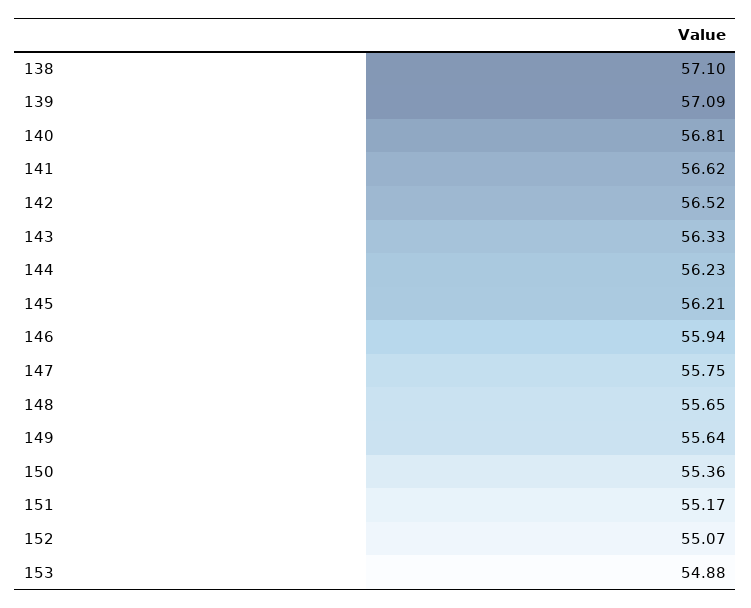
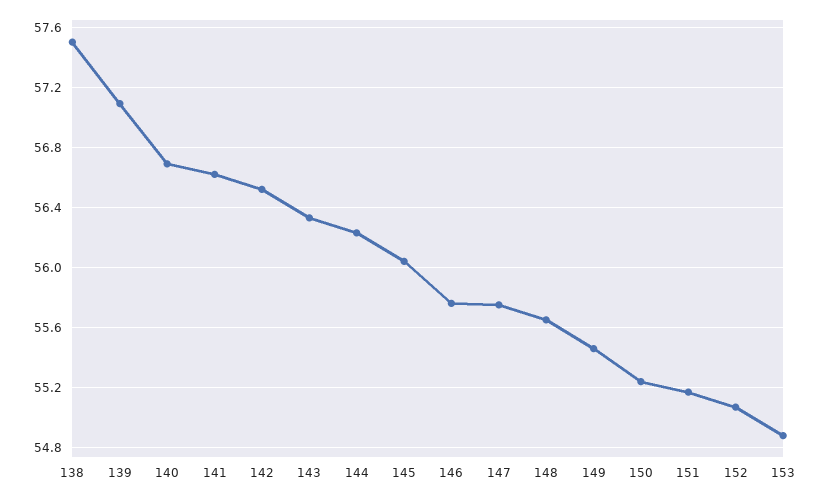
138: 57.1 -> 57.5
140: 56.81 -> 56.7
145: 56.21 -> 56.05
146: 55.94 -> 55.75
149: 55.64 -> 55.45
150: 55.36 -> 55.25

